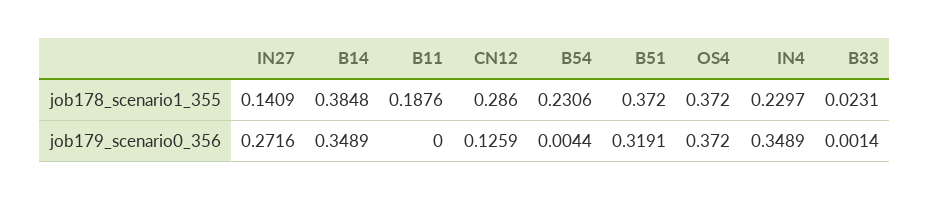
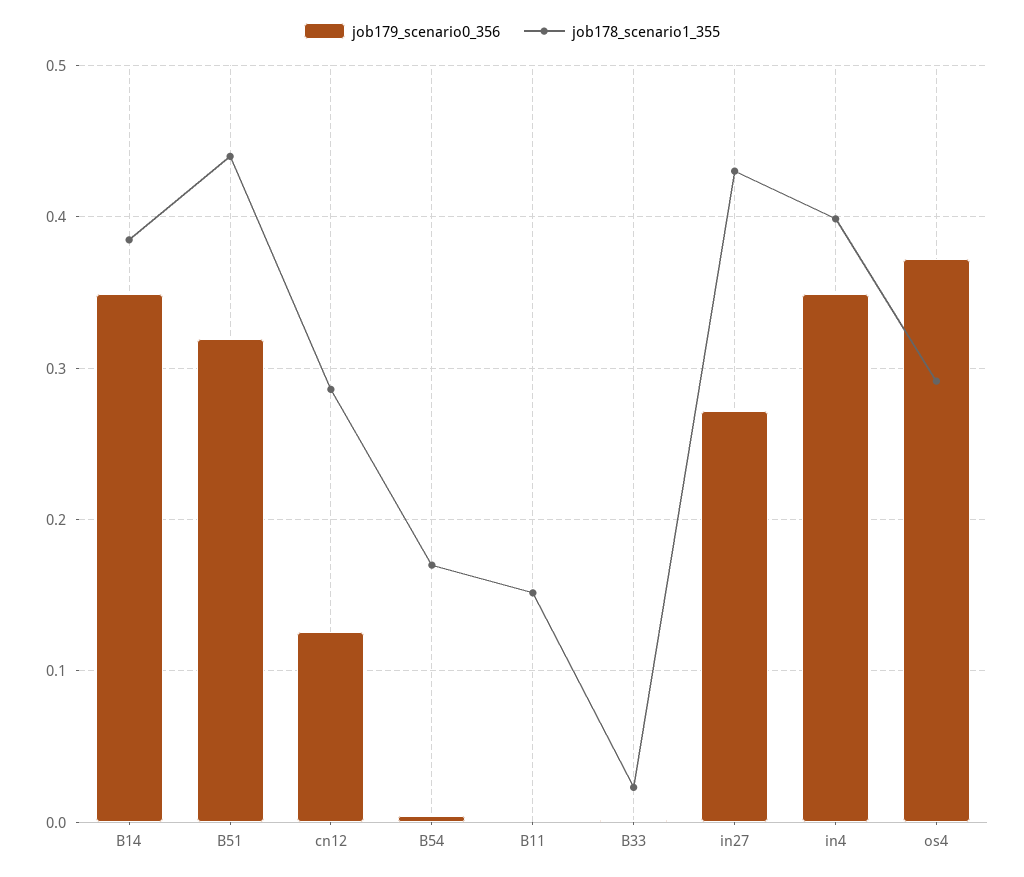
job178_scenario1_355, IN27: 0.1409 -> 0.43
job178_scenario1_355, B11: 0.1876 -> 0.15
job178_scenario1_355, B54: 0.2306 -> 0.17
job178_scenario1_355, B51: 0.372 -> 0.44
job178_scenario1_355, OS4: 0.372 -> 0.29
job178_scenario1_355, IN4: 0.2297 -> 0.4

